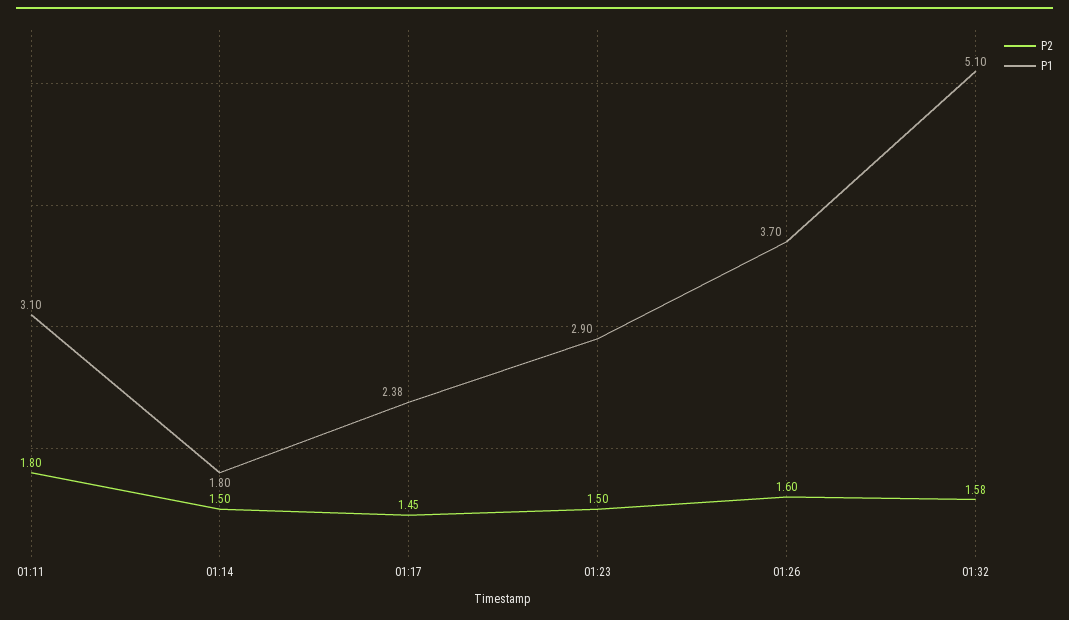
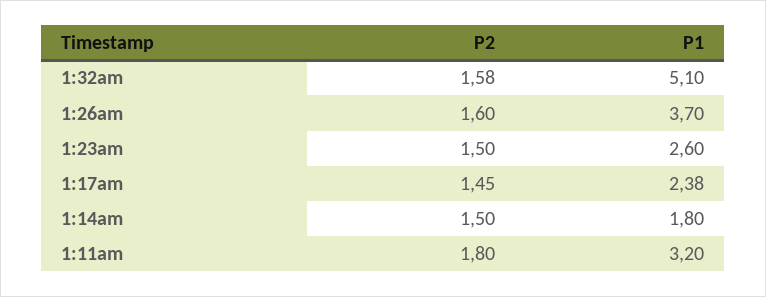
P1, 01:11: 3.1 -> 3.2
P1, 01:23: 2.9 -> 2.6

